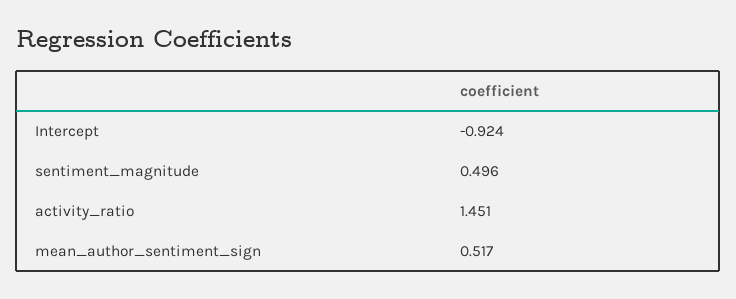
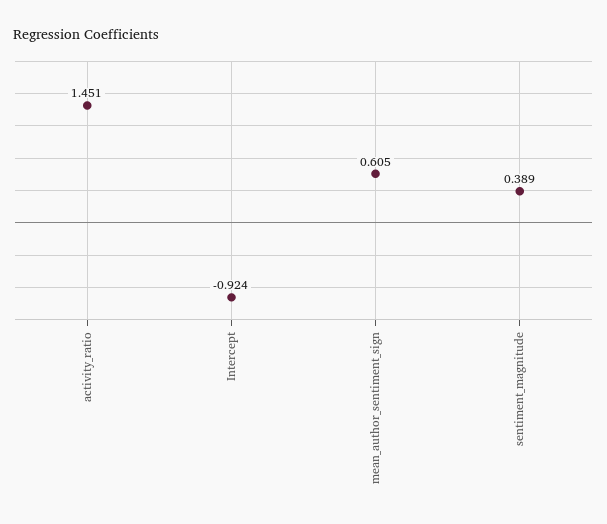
sentiment_magnitude: 0.496 -> 0.389
mean_author_sentiment_sign: 0.517 -> 0.605

